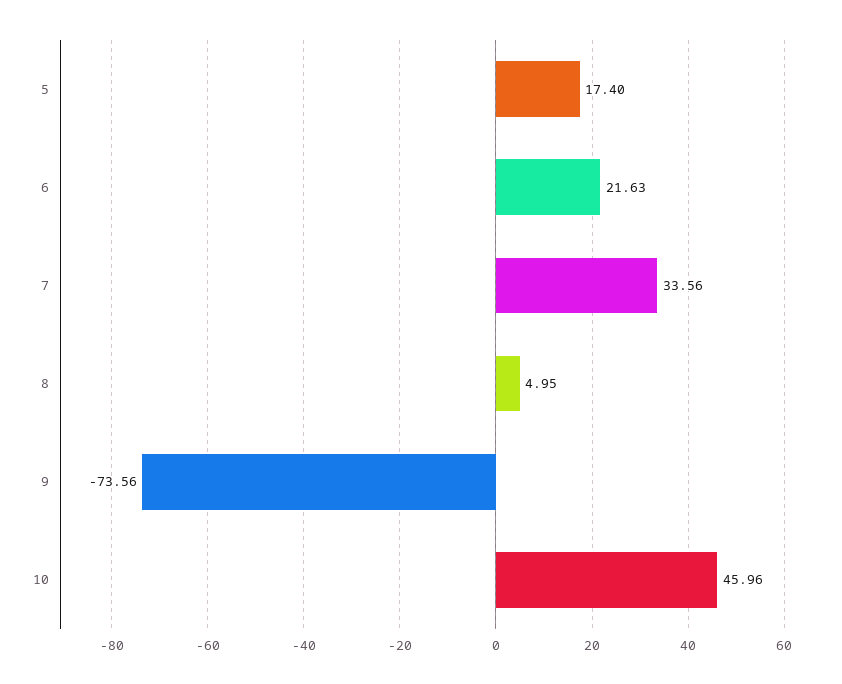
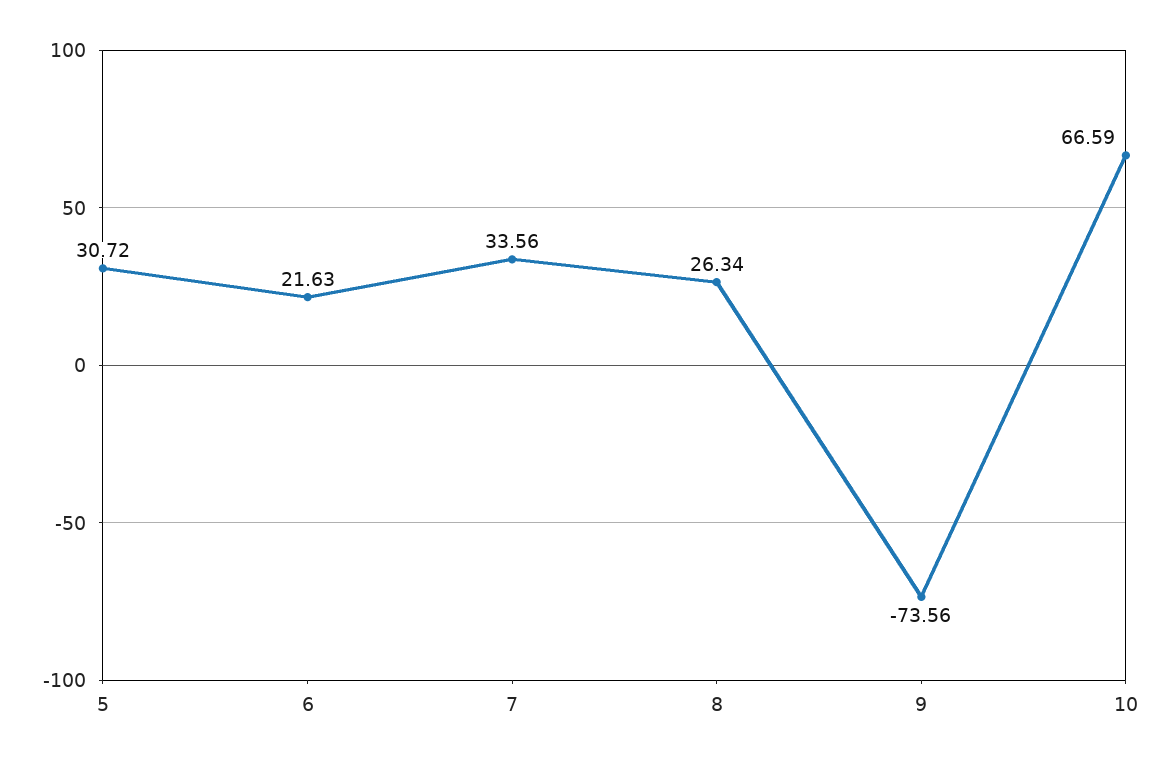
5: 17.4 -> 30.72
8: 4.95 -> 26.34
10: 45.96 -> 66.59

